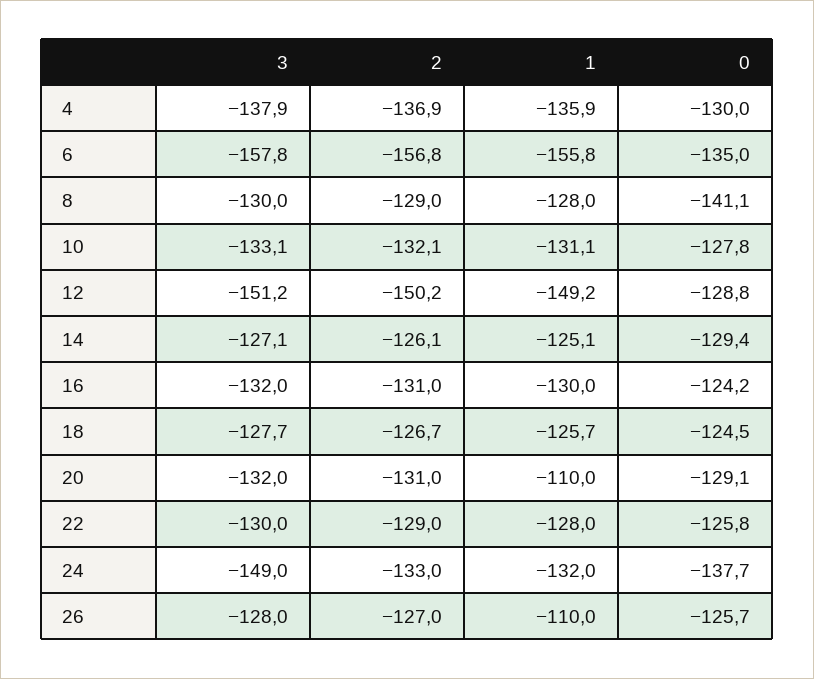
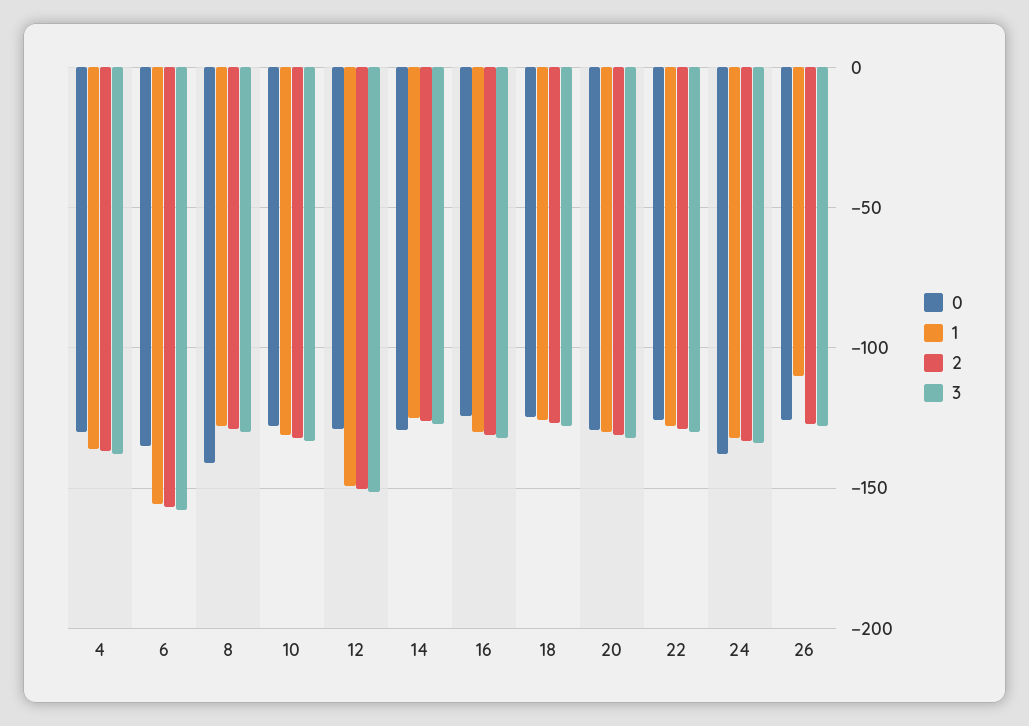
1, 20: -110 -> -130
3, 24: -149 -> -135

